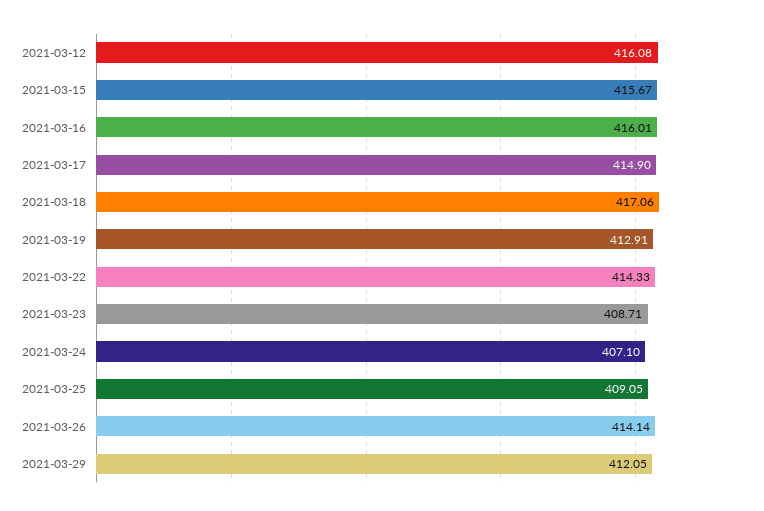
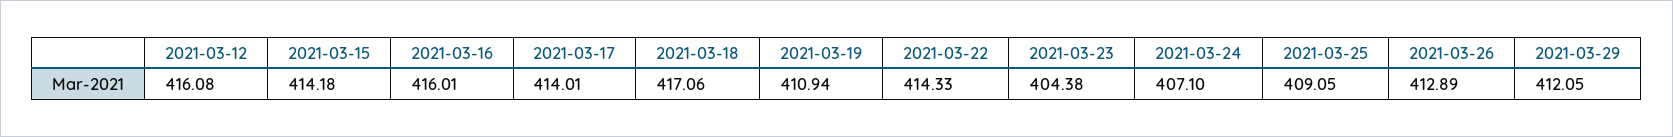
2021-03-15: 415.67 -> 414.18
2021-03-17: 414.9 -> 414.01
2021-03-19: 412.91 -> 410.94
2021-03-23: 408.71 -> 404.38
2021-03-26: 414.14 -> 412.89

